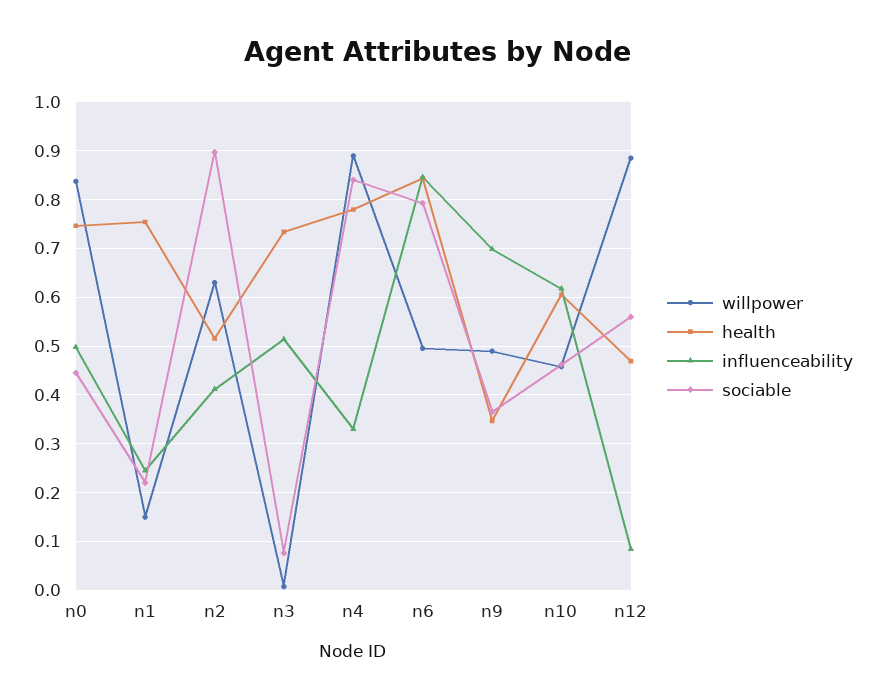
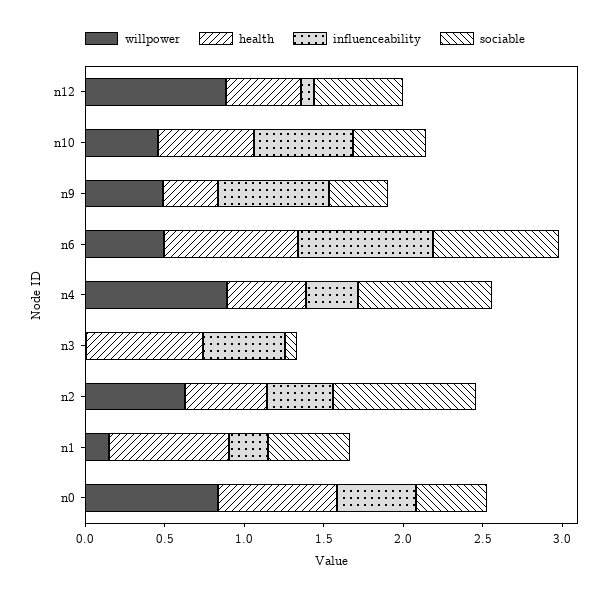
sociable, n1: 0.22 -> 0.5
health, n4: 0.78 -> 0.5

